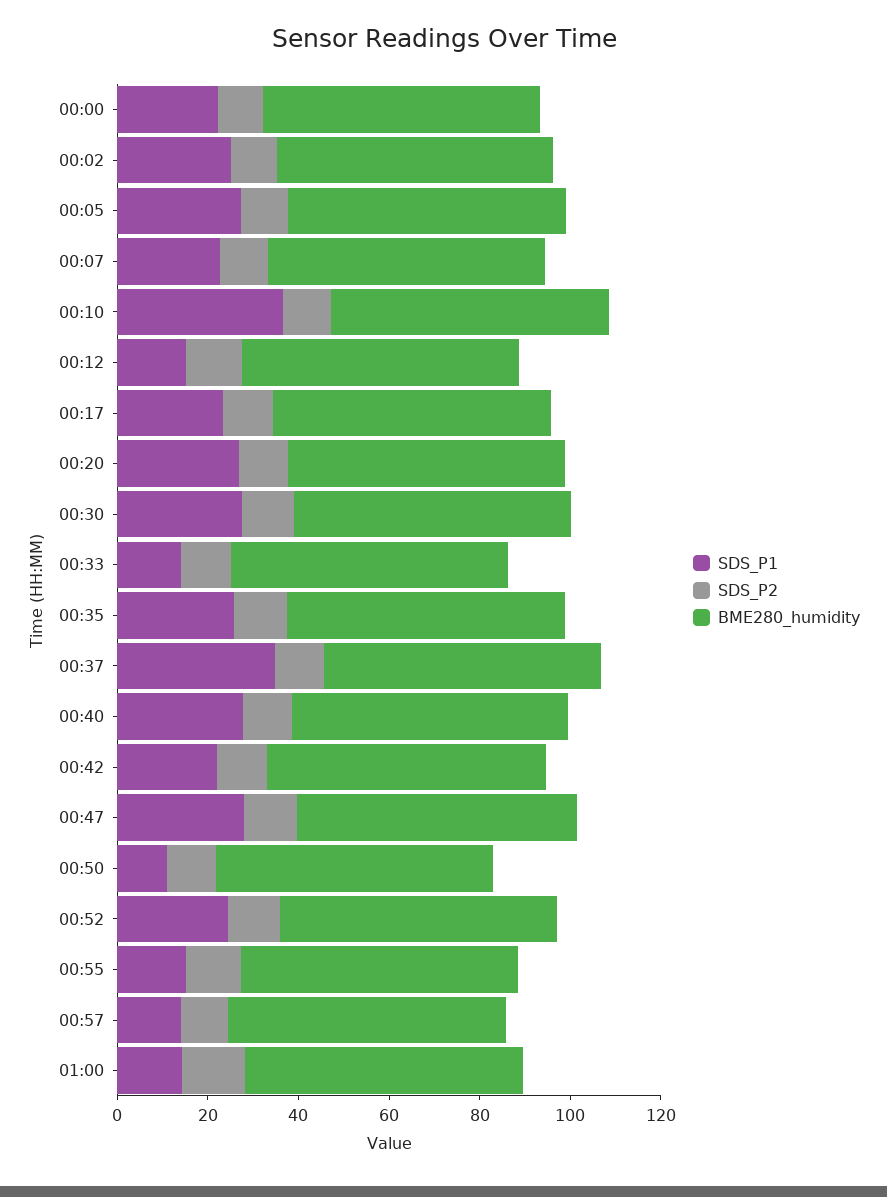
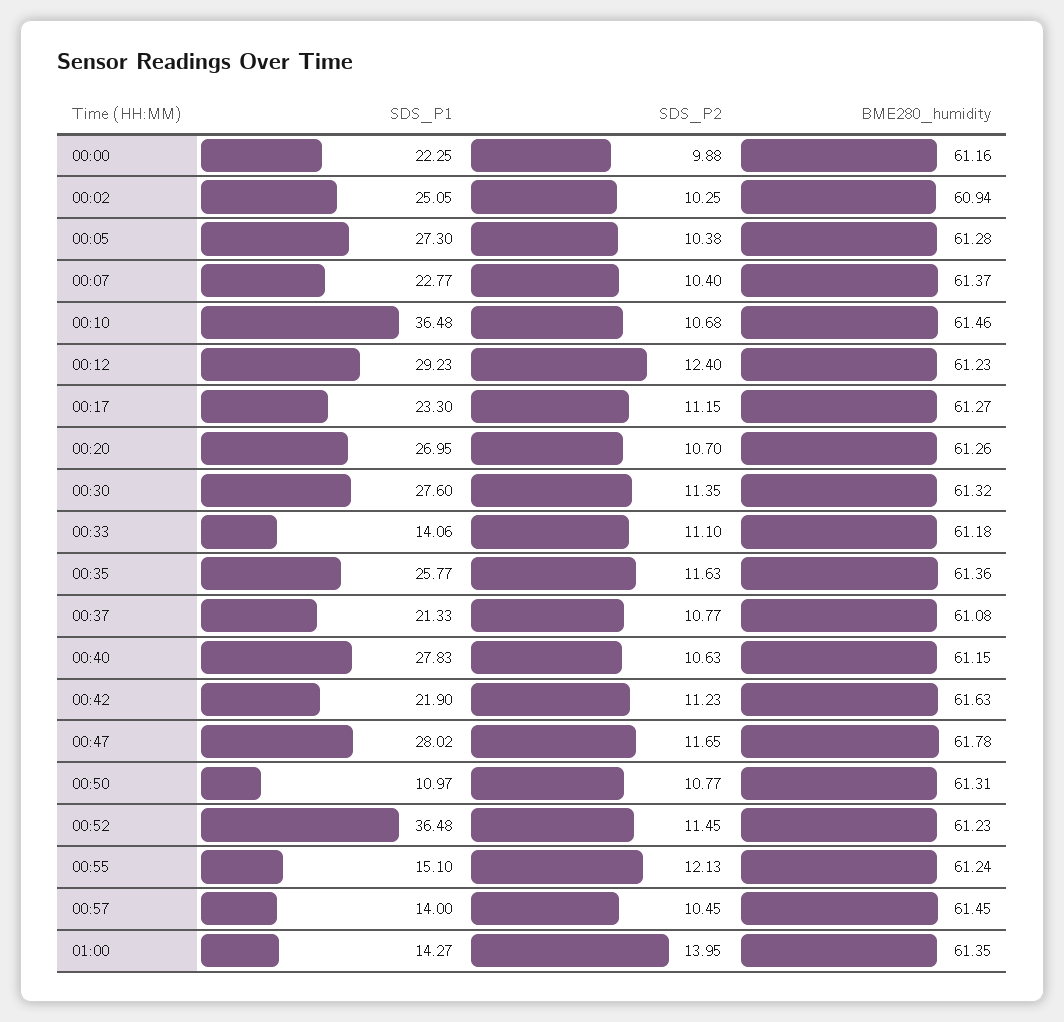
SDS_P1, 00:12: 15 -> 29.23
SDS_P1, 00:37: 35 -> 21.33
SDS_P1, 00:52: 25 -> 36.48

